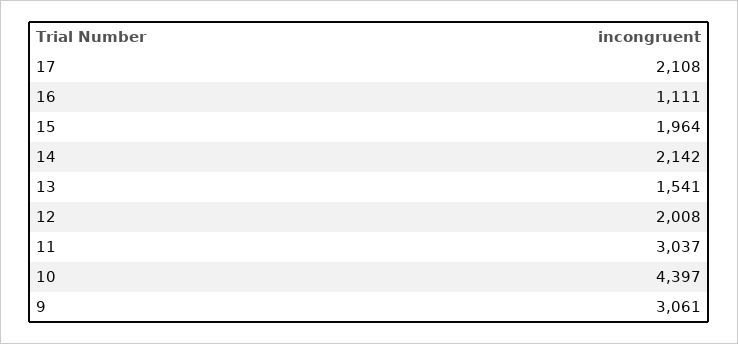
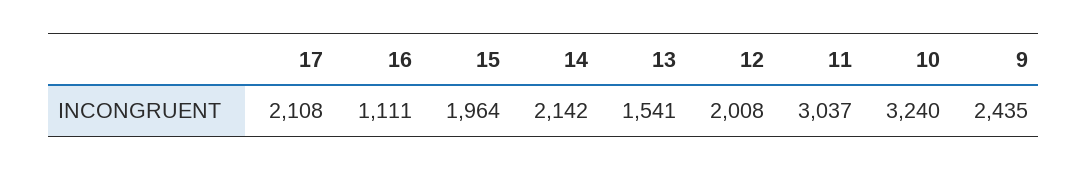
10: 4397 -> 3240
9: 3061 -> 2435

